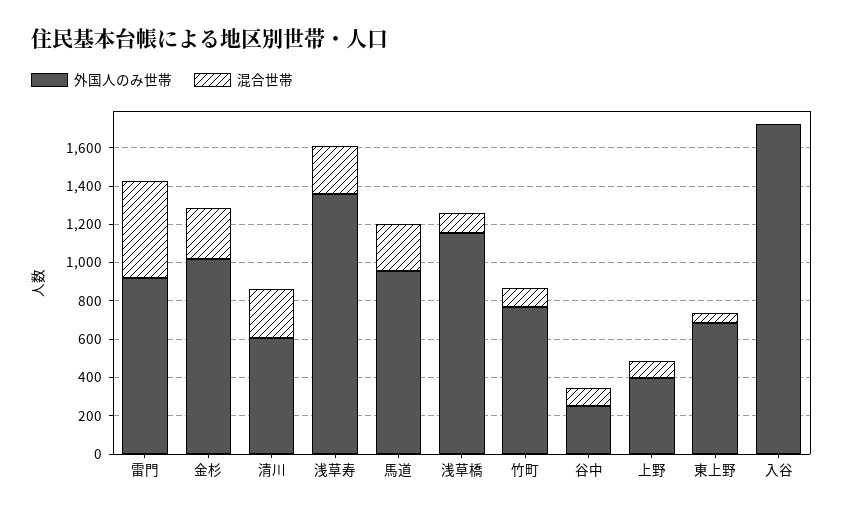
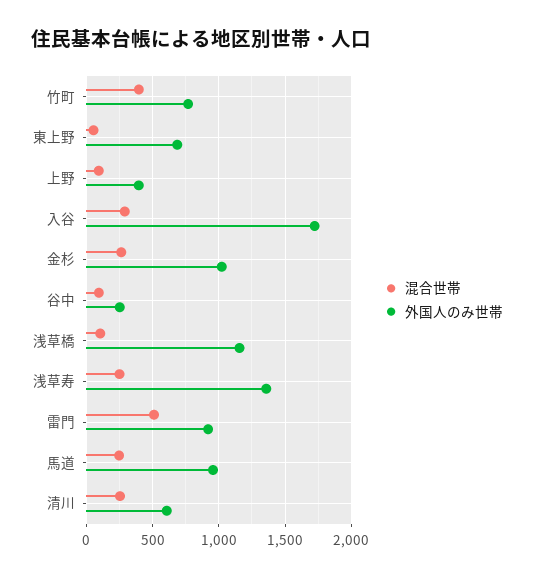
混合世帯, 竹町: 100 -> 400
混合世帯, 入谷: 0 -> 300

